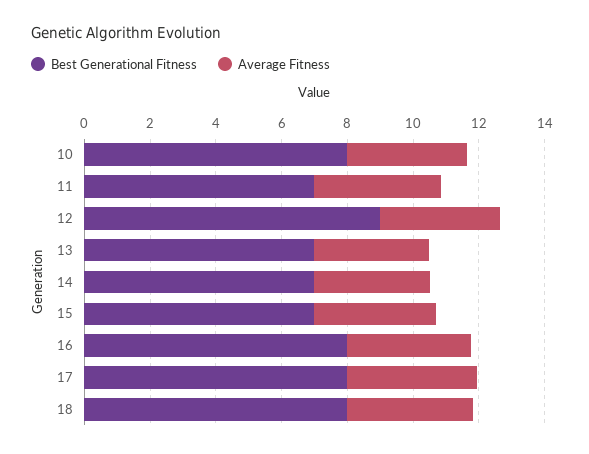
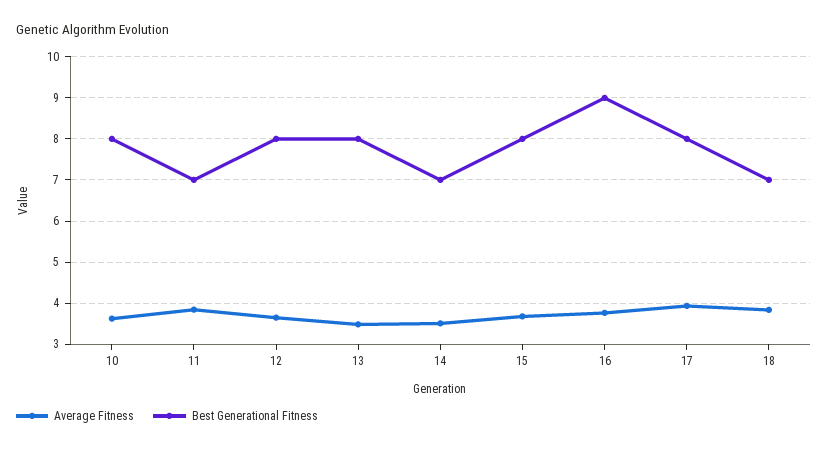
Best Generational Fitness, 12: 9 -> 8
Best Generational Fitness, 13: 7 -> 8
Best Generational Fitness, 15: 7 -> 8
Best Generational Fitness, 16: 8 -> 9
Best Generational Fitness, 18: 8 -> 7

